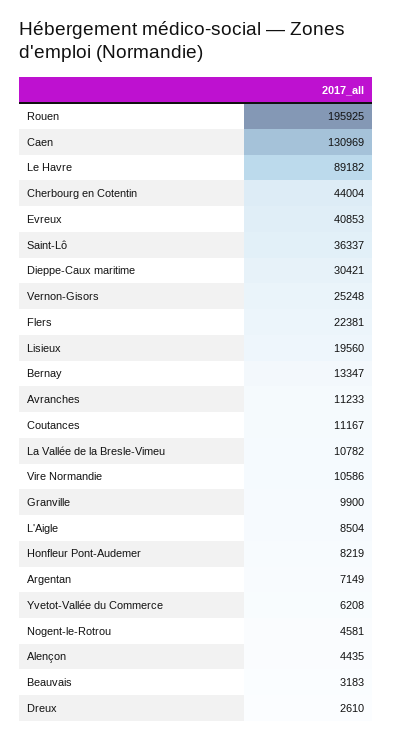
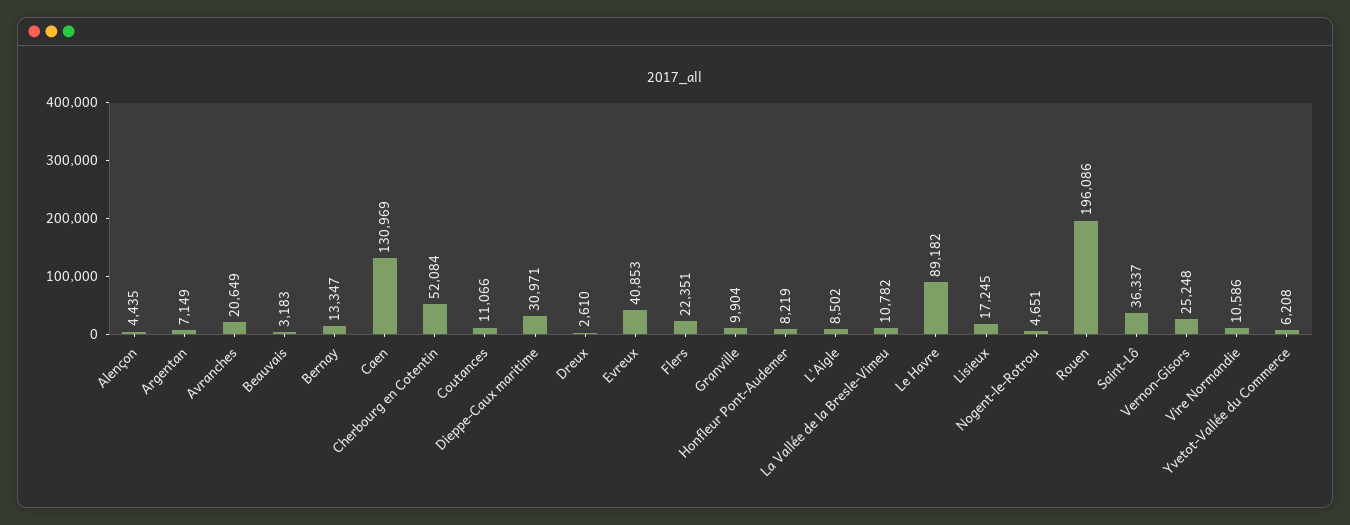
Rouen: 195925 -> 196086
Cherbourg en Cotentin: 44004 -> 52084
Dieppe-Caux maritime: 30421 -> 30971
Flers: 22381 -> 22351
Lisieux: 19560 -> 17245
Avranches: 11233 -> 20649
Coutances: 11167 -> 11066
Granville: 9900 -> 9904
L'Aigle: 8504 -> 8502
Nogent-le-Rotrou: 4581 -> 4651

